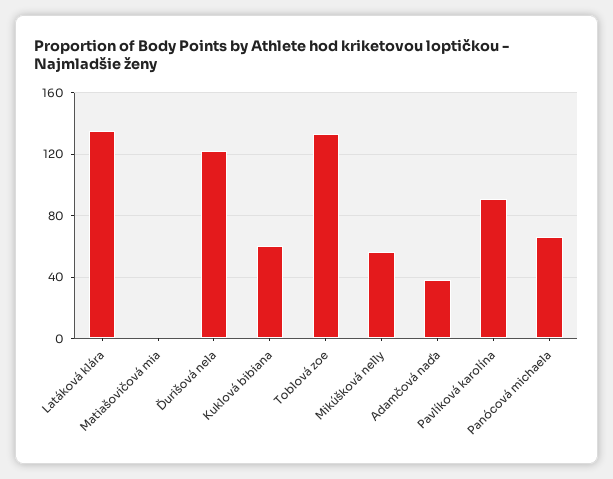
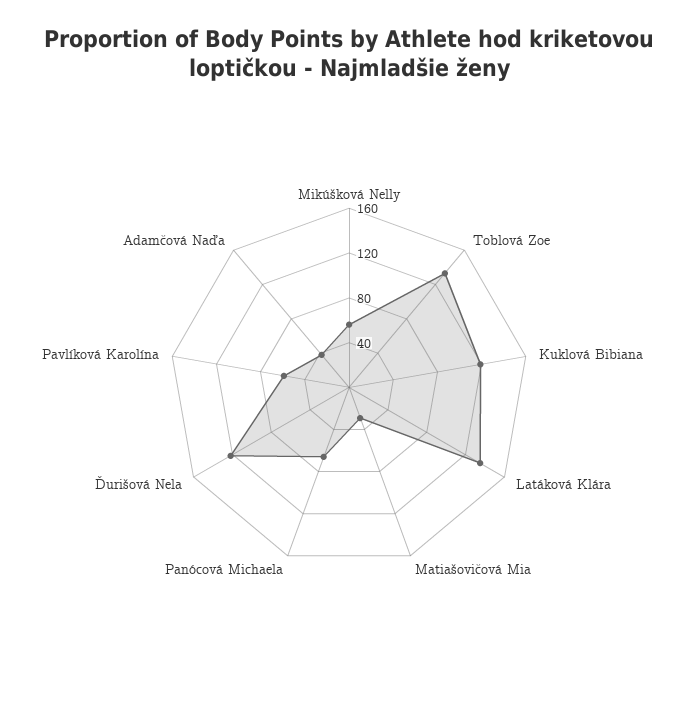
Matiašovičová mia: 0 -> 30
Kuklová bibiana: 60 -> 120
Pavlíková karolína: 90 -> 60

